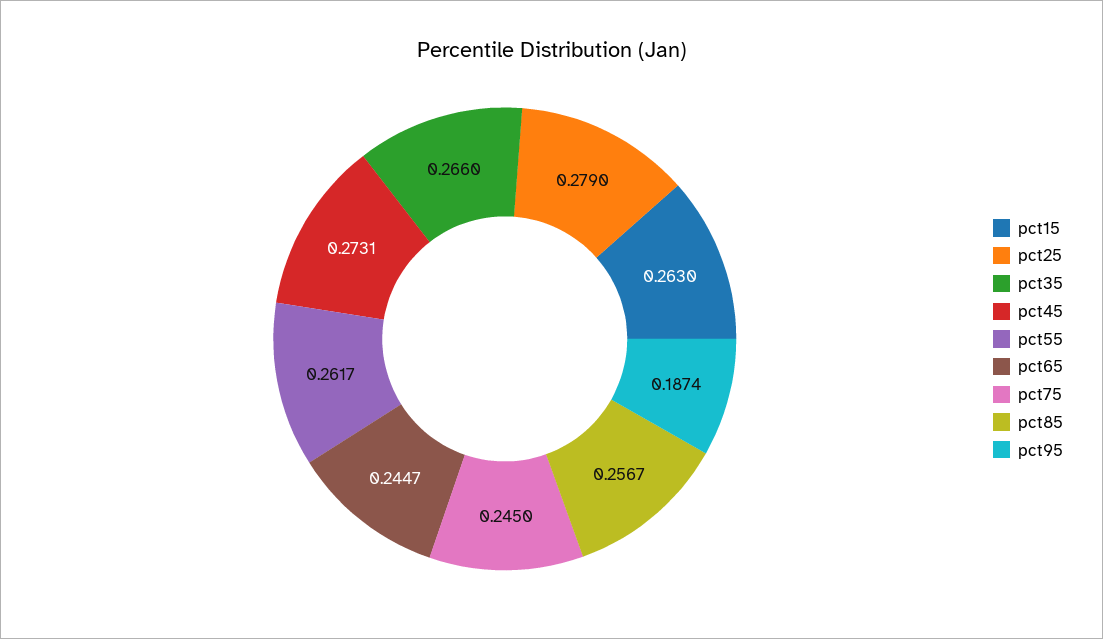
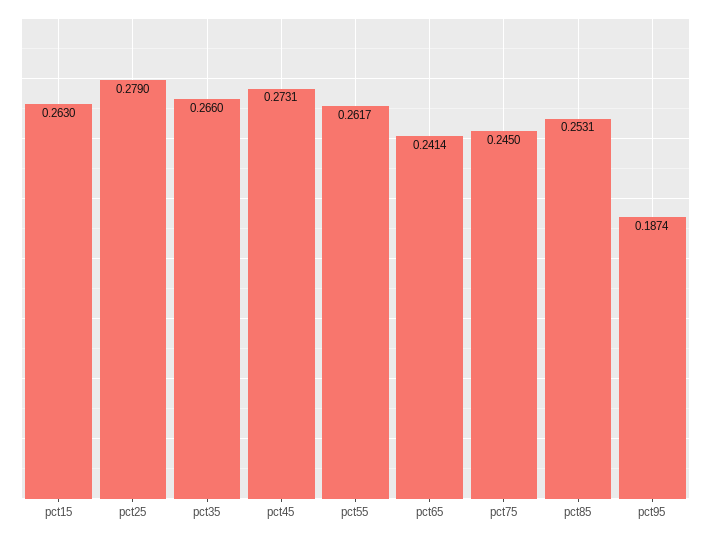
pct65: 0.2447 -> 0.2414
pct85: 0.2567 -> 0.2531

